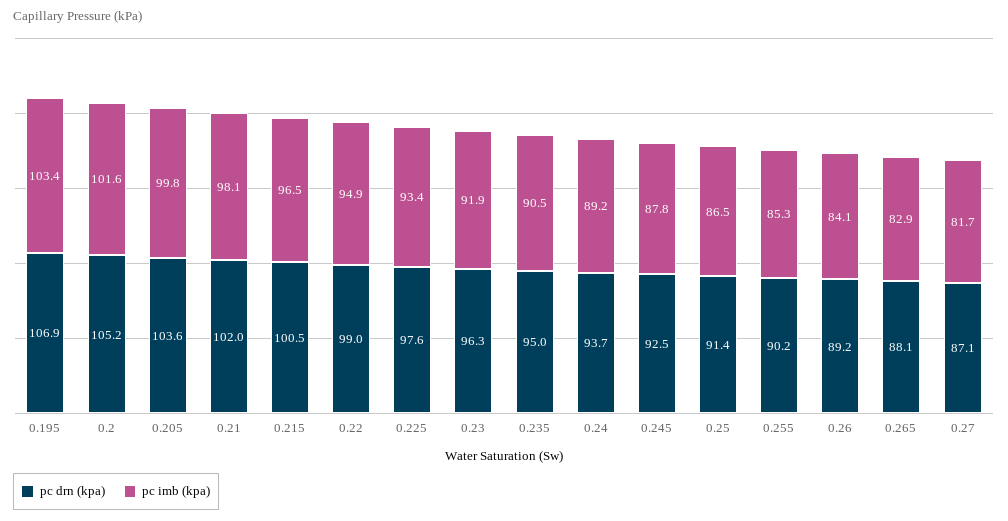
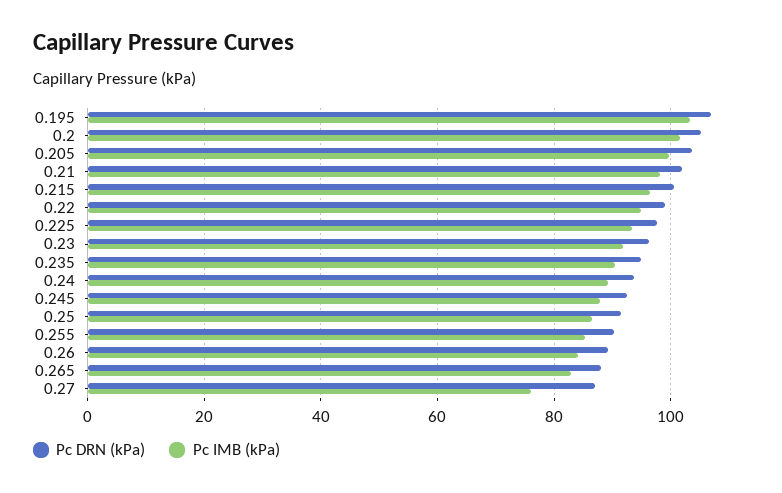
pc imb (kpa), 0.27: 81.7 -> 76

